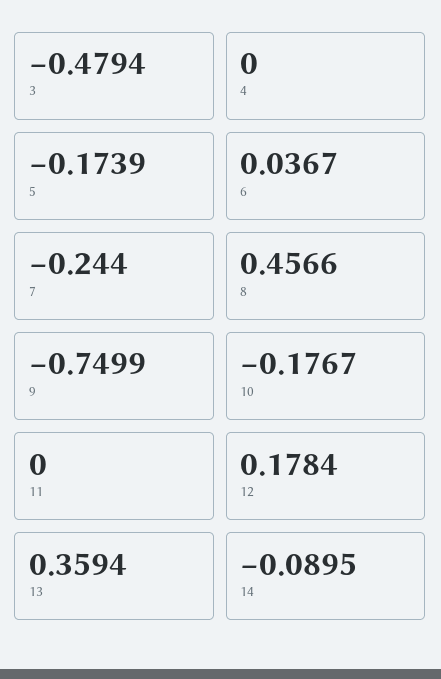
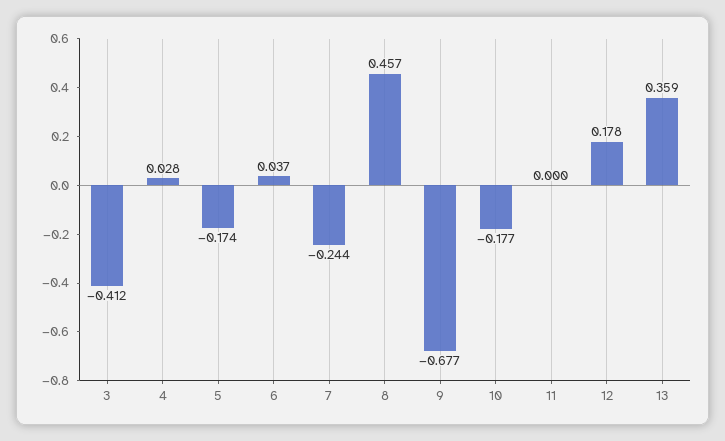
3: -0.4794 -> -0.412
4: 0 -> 0.028
9: -0.7499 -> -0.677
14: -0.0895 -> none

